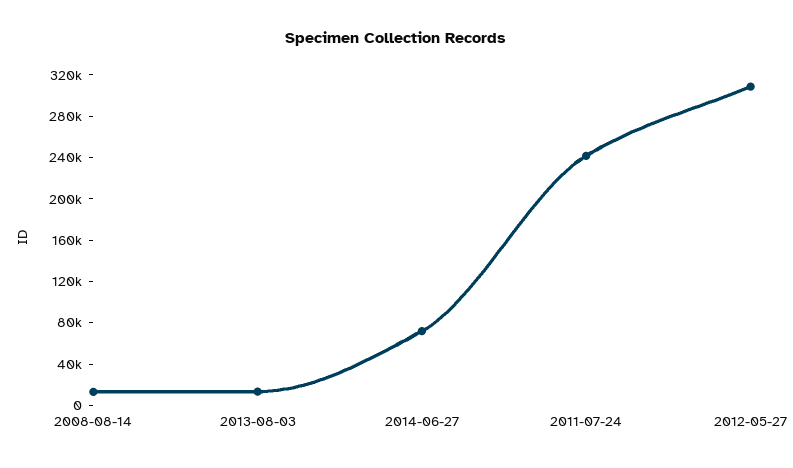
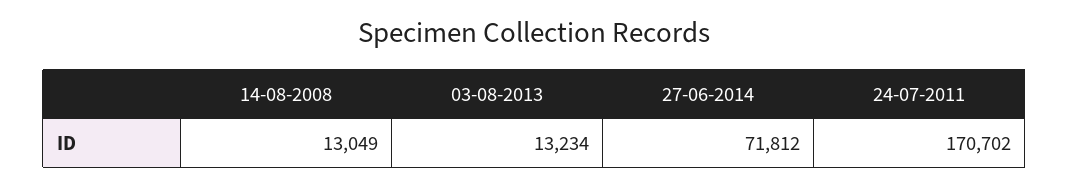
2011-07-24: 240000 -> 170702
2012-05-27: 310000 -> none

